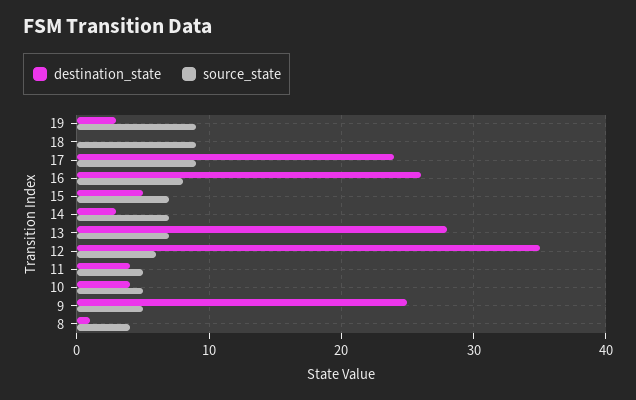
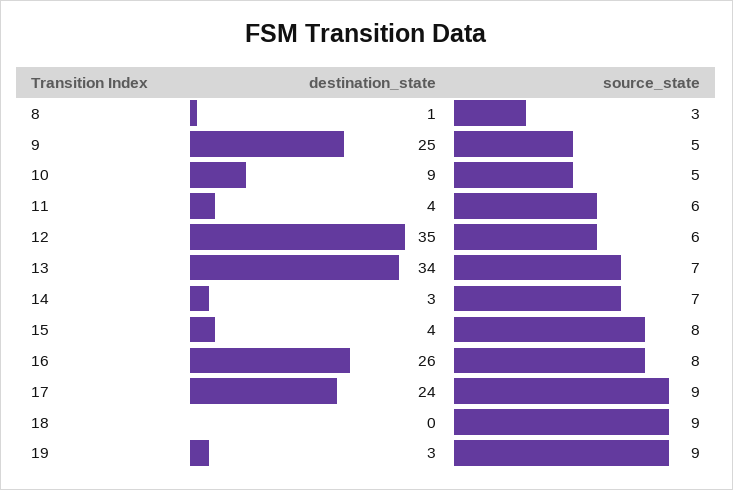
destination_state, 15: 5 -> 4
source_state, 15: 7 -> 8
destination_state, 13: 28 -> 34
source_state, 11: 5 -> 6
destination_state, 10: 4 -> 9
source_state, 8: 4 -> 3

